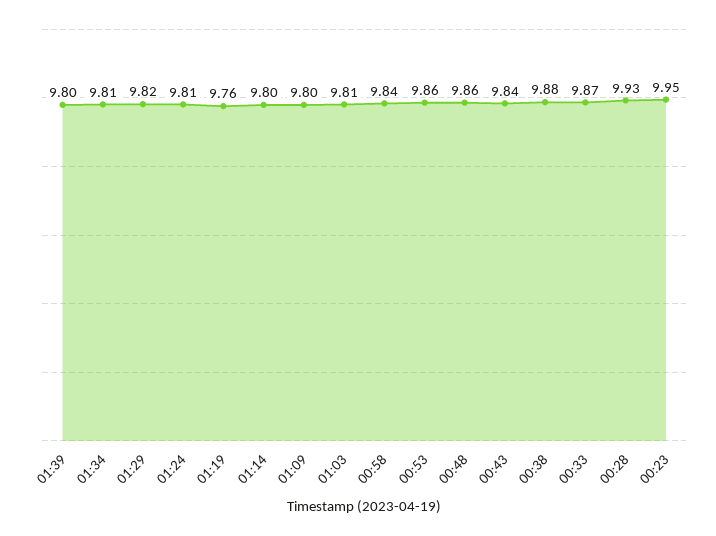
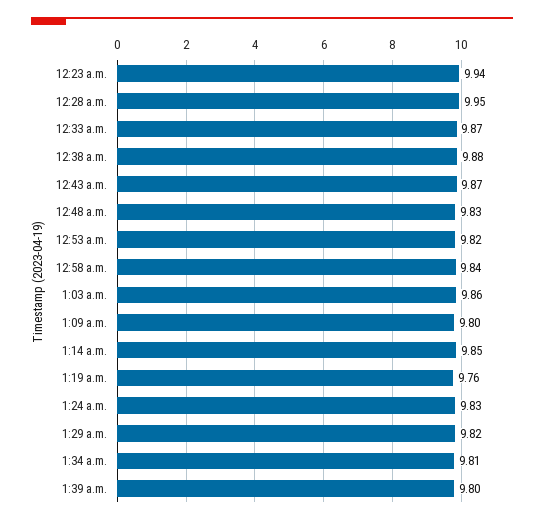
01:24: 9.81 -> 9.83
01:14: 9.8 -> 9.85
01:03: 9.81 -> 9.86
00:53: 9.86 -> 9.82
00:48: 9.86 -> 9.83
00:43: 9.84 -> 9.87
00:28: 9.93 -> 9.95
00:23: 9.95 -> 9.94

